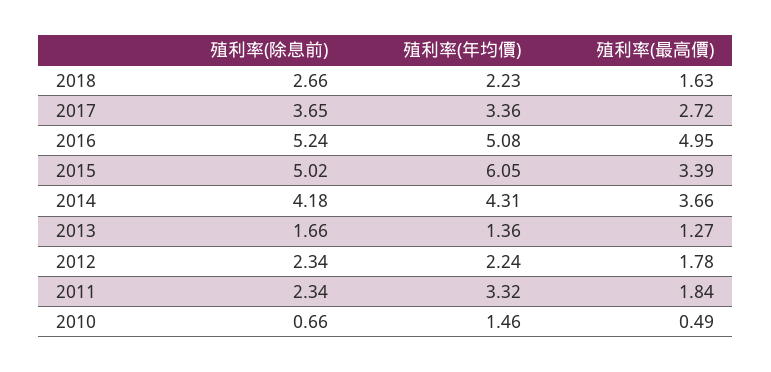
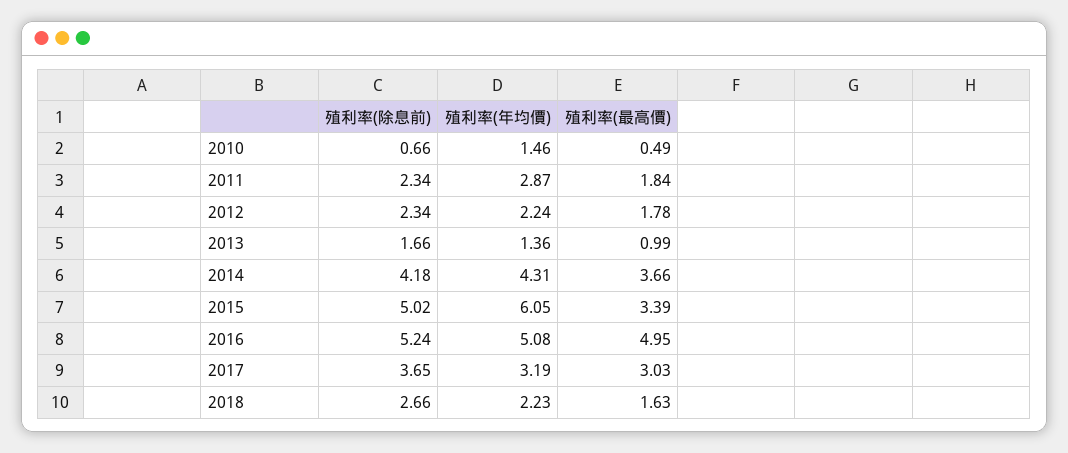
殖利率(年均價), 2017: 3.36 -> 3.19
殖利率(最高價), 2017: 2.72 -> 3.03
殖利率(最高價), 2013: 1.27 -> 0.99
殖利率(年均價), 2011: 3.32 -> 2.87

